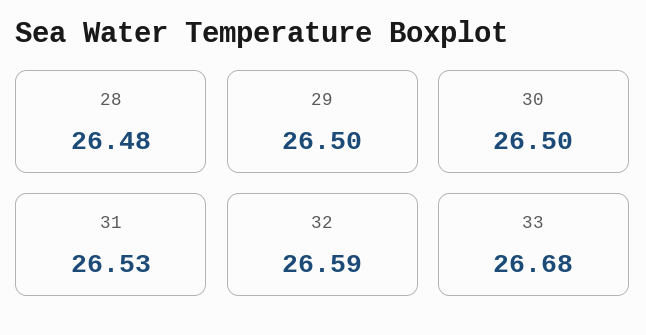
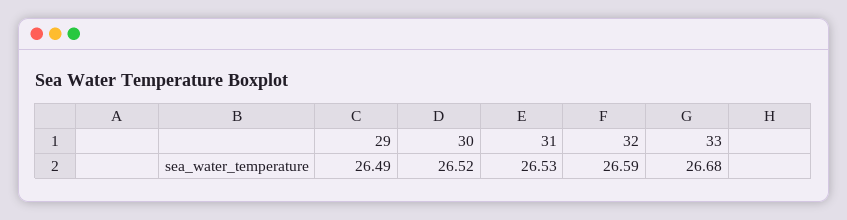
28: 26.48 -> none
29: 26.5 -> 26.49
30: 26.5 -> 26.52

